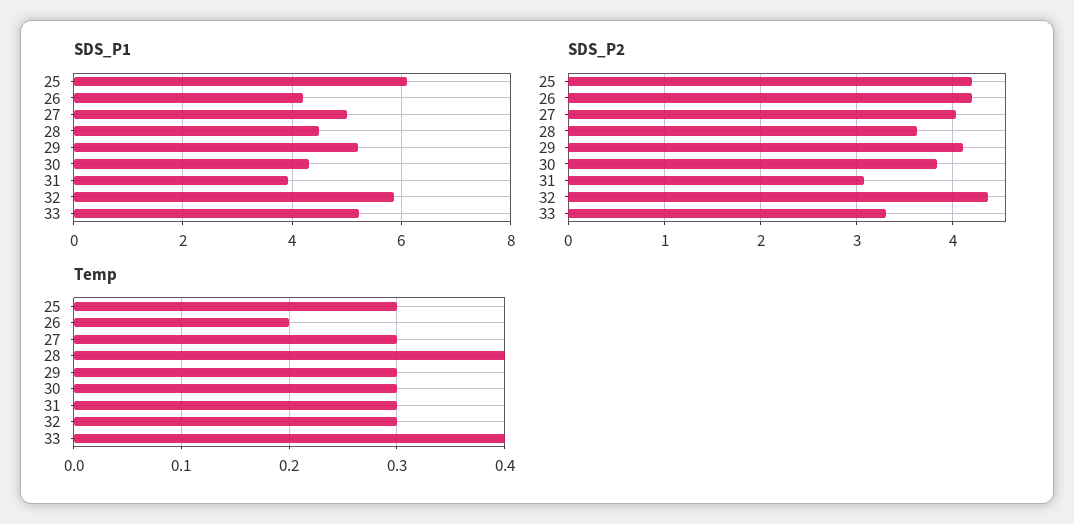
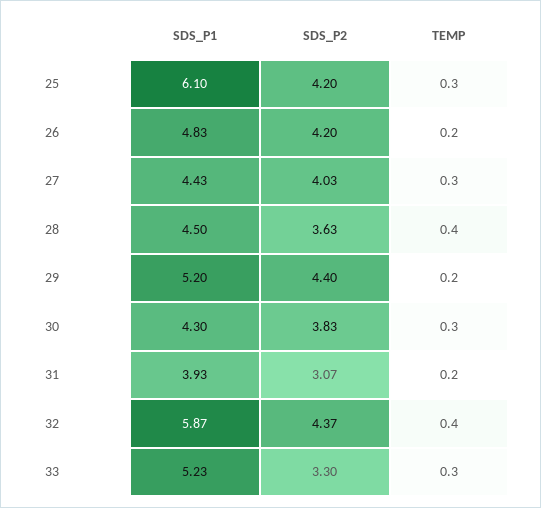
SDS_P1, 26: 4.2 -> 4.83
SDS_P1, 27: 5 -> 4.43
SDS_P2, 29: 4.1 -> 4.4
Temp, 29: 0.3 -> 0.2
Temp, 31: 0.3 -> 0.2
Temp, 32: 0.3 -> 0.4
Temp, 33: 0.4 -> 0.3

